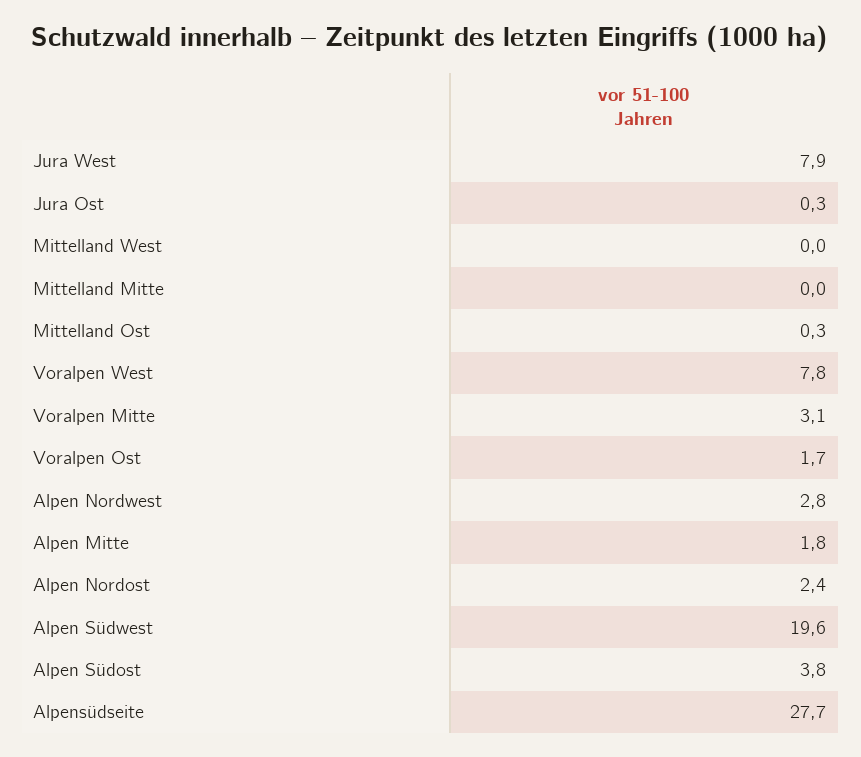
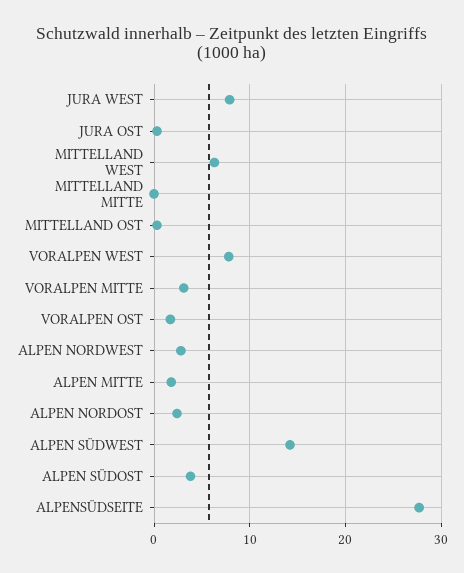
Mittelland West: 0 -> 6
Alpen Südwest: 19.6 -> 14

